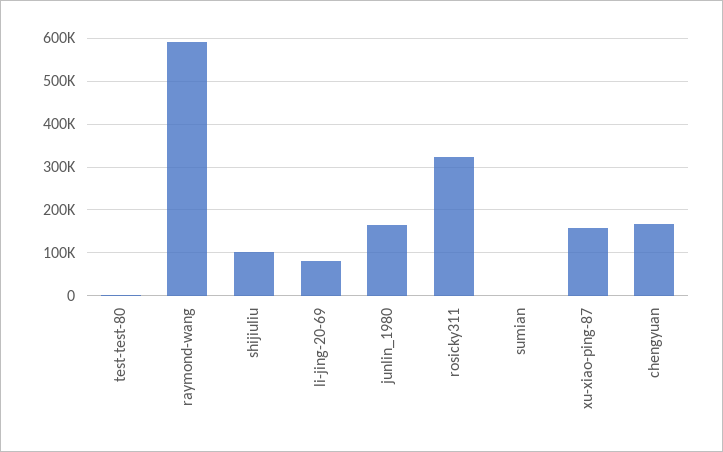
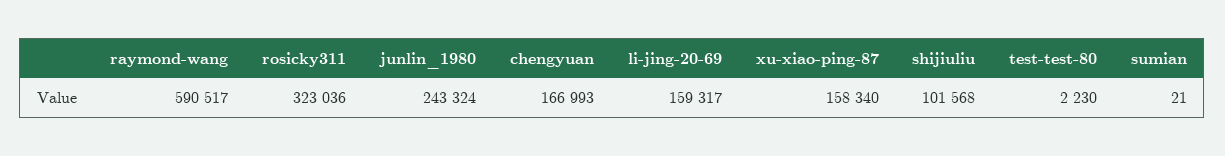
li-jing-20-69: 80000 -> 159317
junlin_1980: 160000 -> 243324

